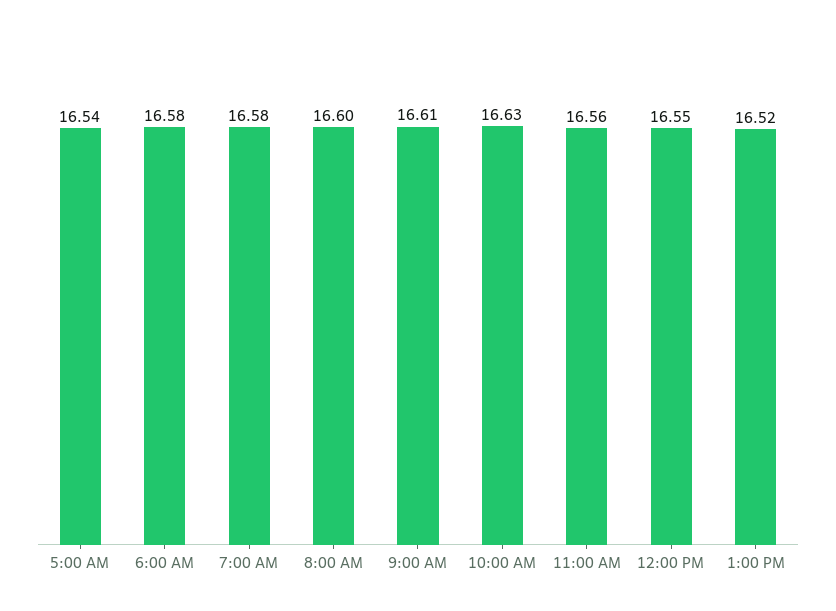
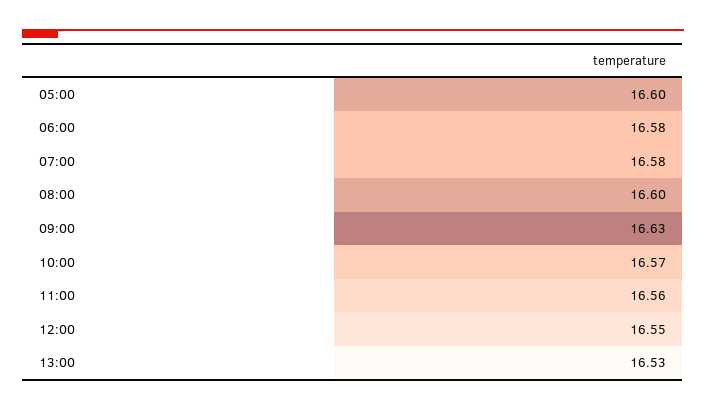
5:00 AM: 16.54 -> 16.6
9:00 AM: 16.61 -> 16.63
10:00 AM: 16.63 -> 16.57
1:00 PM: 16.52 -> 16.53

